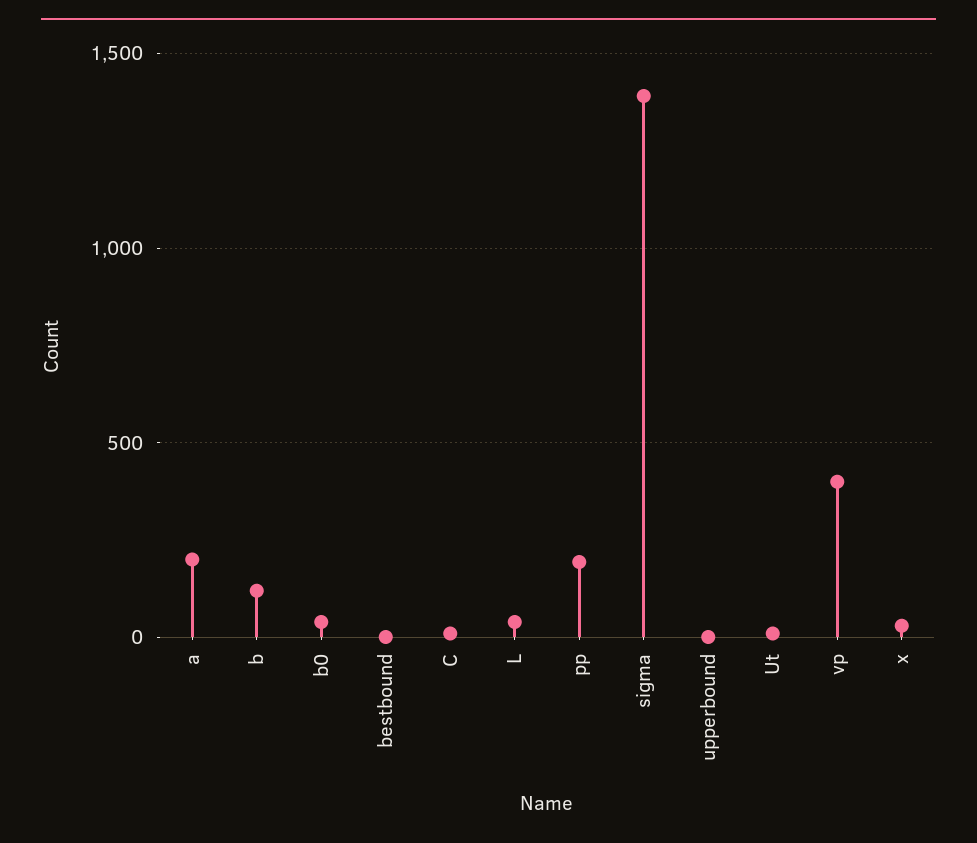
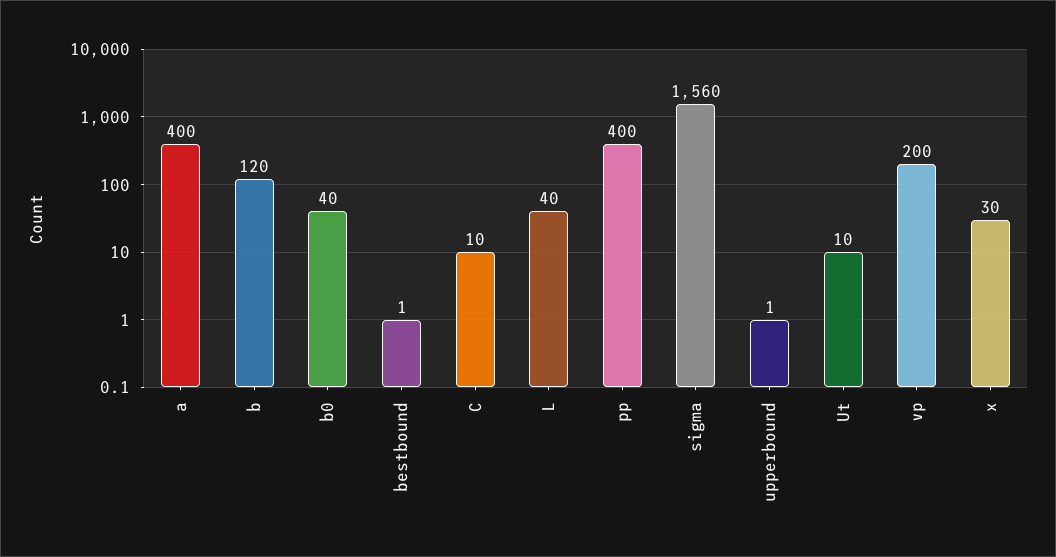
a: 200 -> 400
pp: 200 -> 400
sigma: 1400 -> 1560
vp: 400 -> 200

